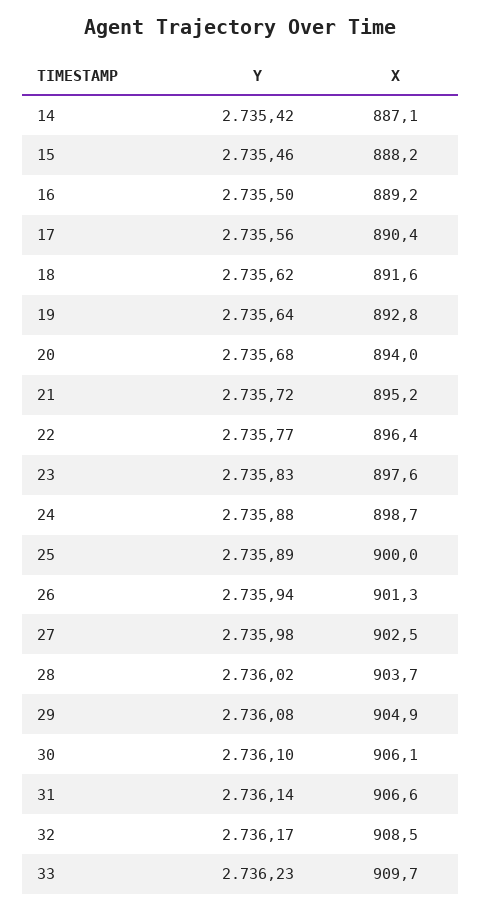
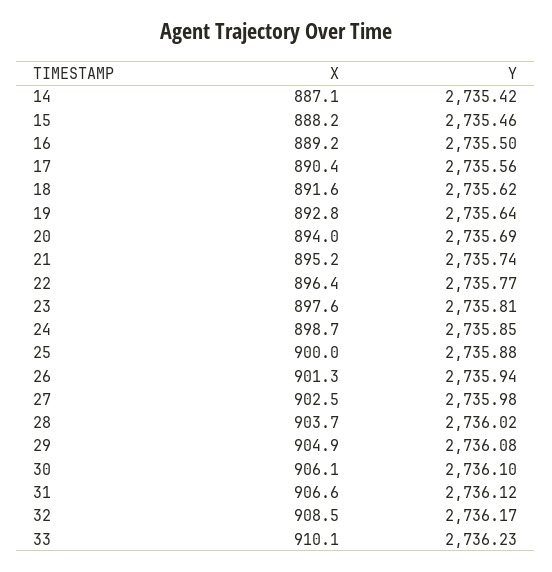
Y, 20: 2735.68 -> 2735.69
Y, 21: 2735.72 -> 2735.74
Y, 23: 2735.83 -> 2735.81
Y, 24: 2735.88 -> 2735.85
Y, 25: 2735.89 -> 2735.88
Y, 31: 2736.14 -> 2736.12
X, 33: 909.7 -> 910.1

